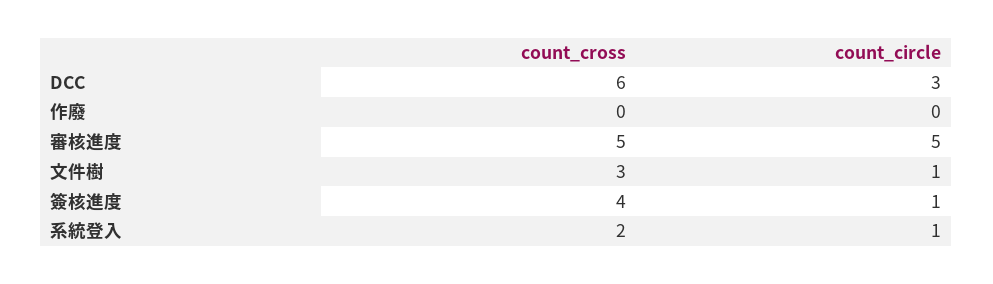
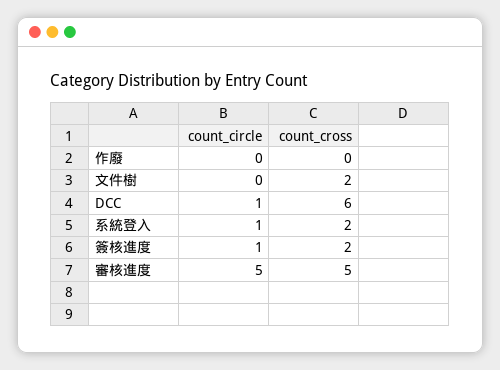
count_circle, DCC: 3 -> 1
count_cross, 文件樹: 3 -> 2
count_circle, 文件樹: 1 -> 0
count_cross, 簽核進度: 4 -> 2

